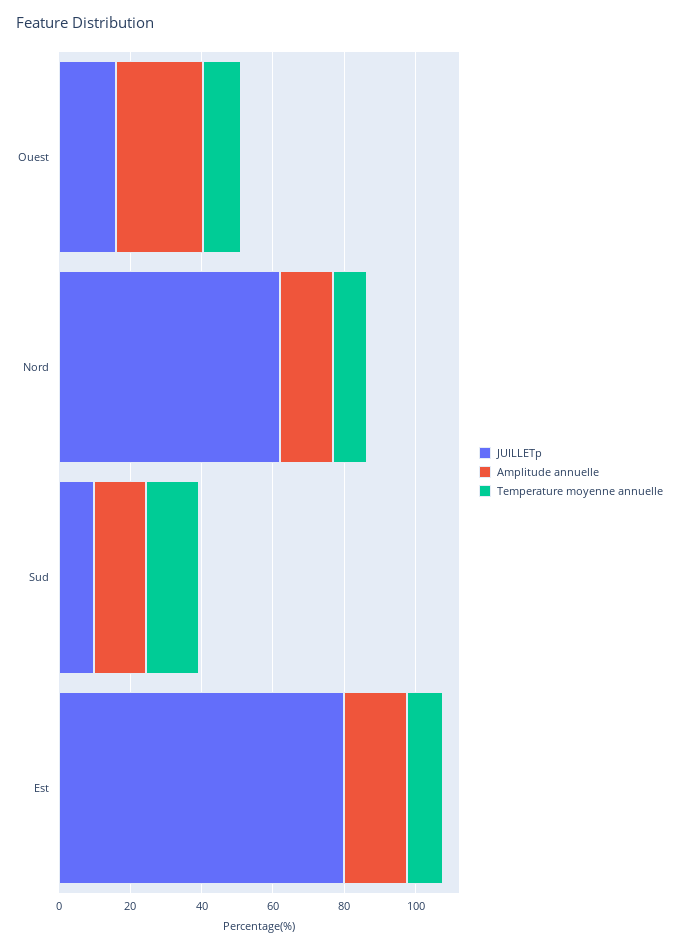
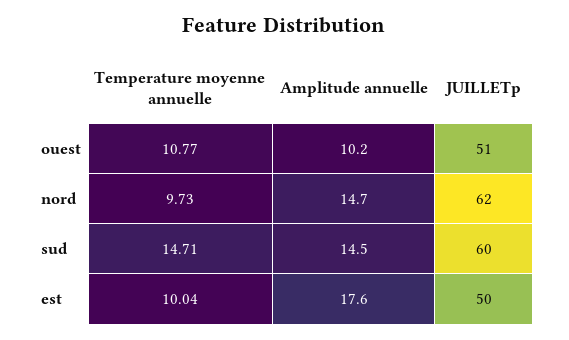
JUILLETp, Ouest: 15 -> 51
Amplitude annuelle, Ouest: 25 -> 10.2
JUILLETp, Sud: 10 -> 60
JUILLETp, Est: 80 -> 50

